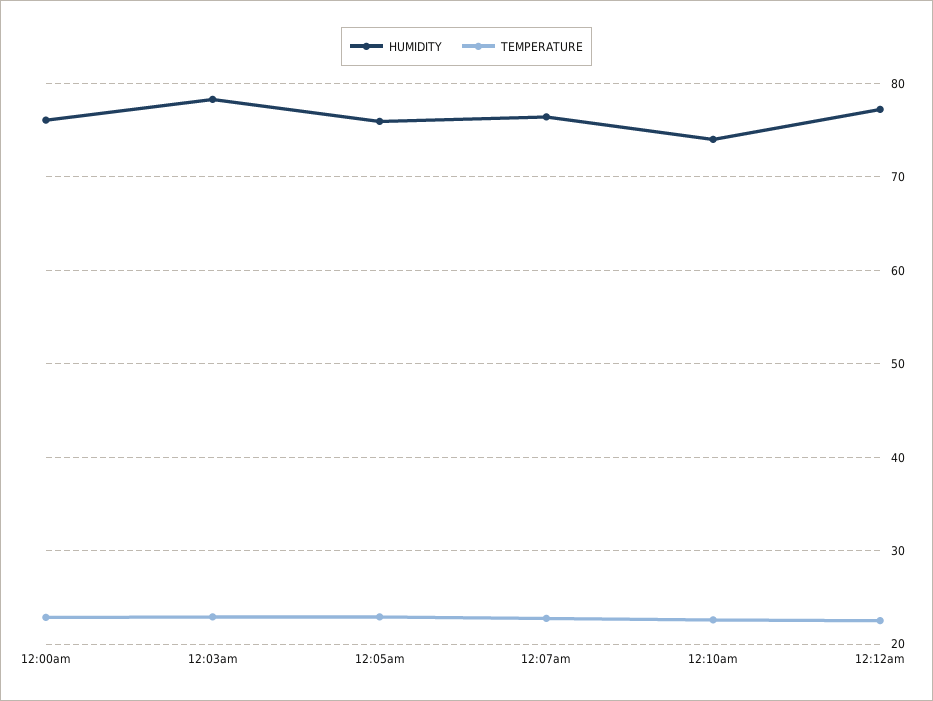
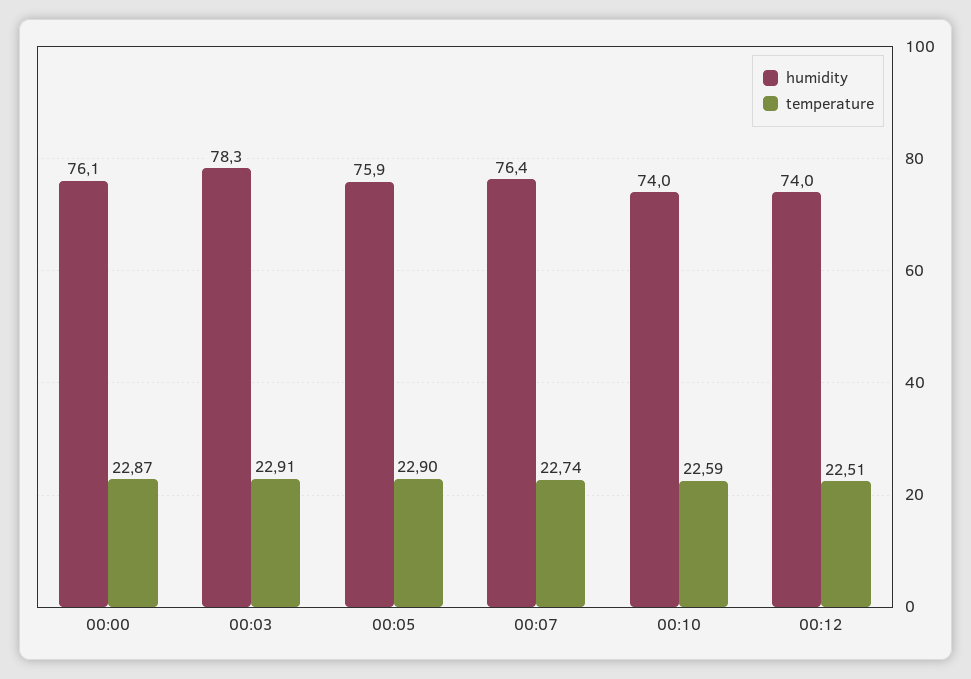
HUMIDITY, 12:12am: 77 -> 74

